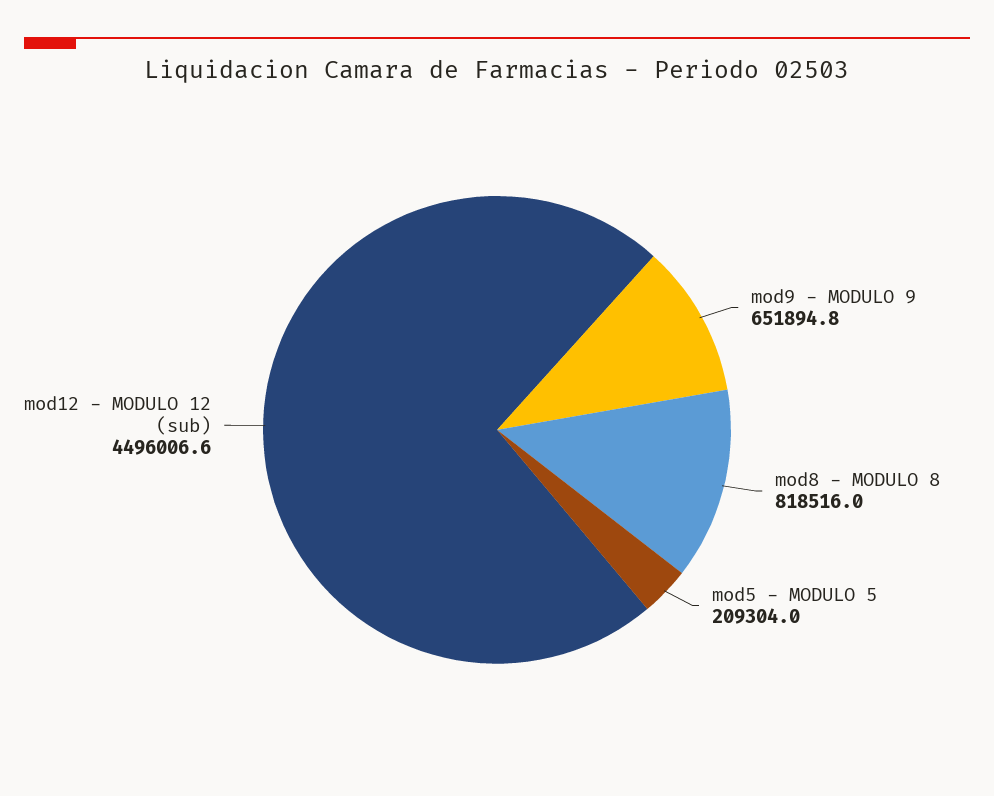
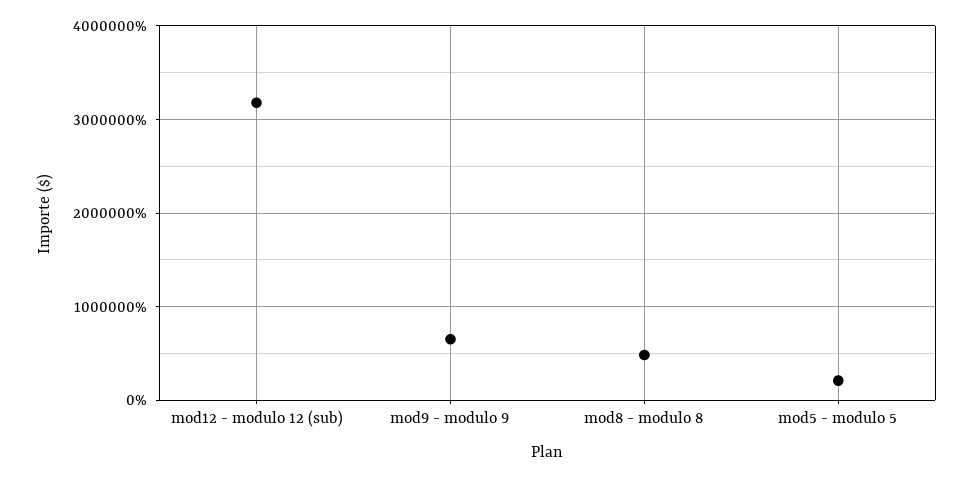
mod8 - MODULO 8: 818516 -> 500000
mod12 - MODULO 12 (sub): 4496006.6 -> 3200000

